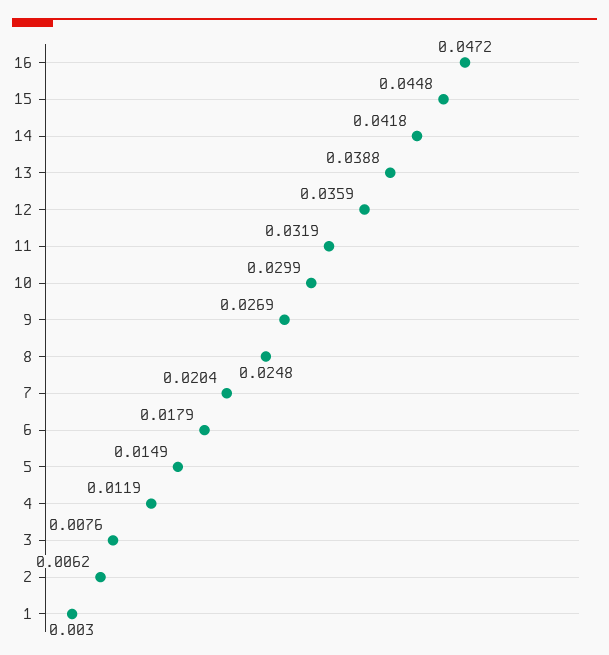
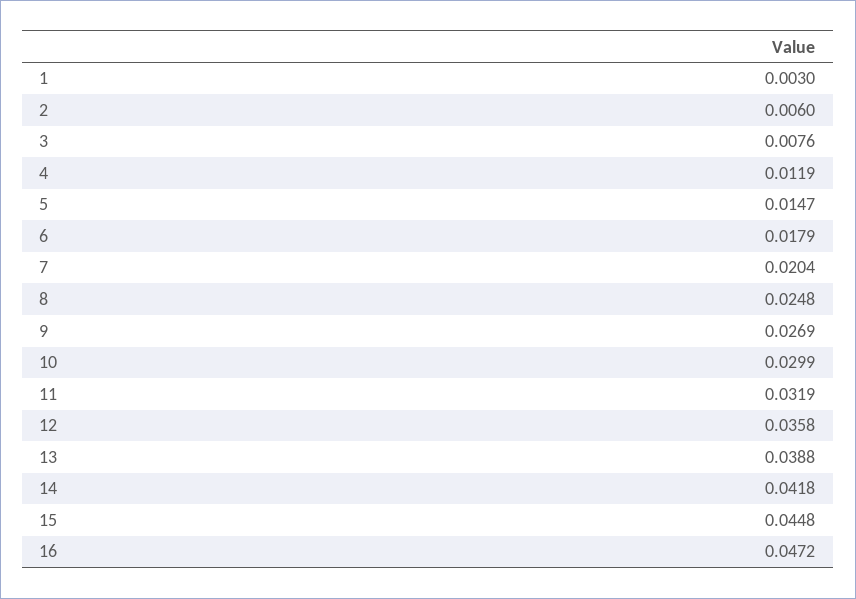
12: 0.0359 -> 0.0358
5: 0.0149 -> 0.0147
2: 0.0062 -> 0.006

